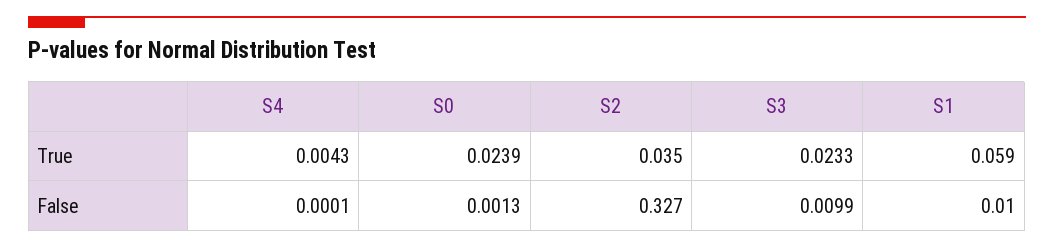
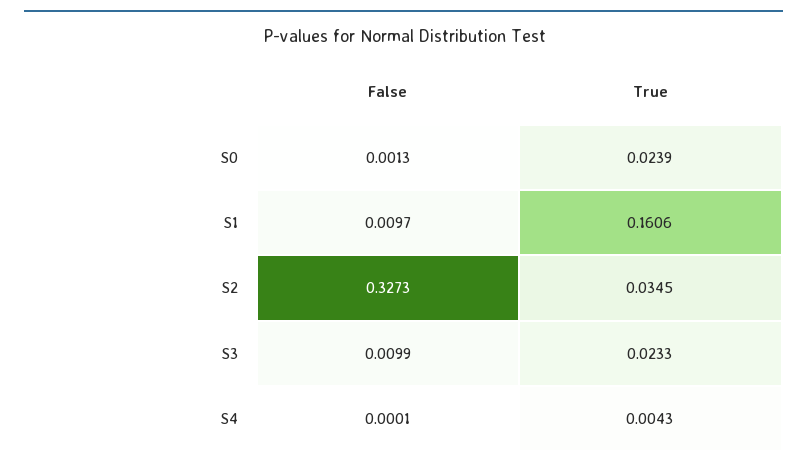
S1, True: 0.059 -> 0.1606

